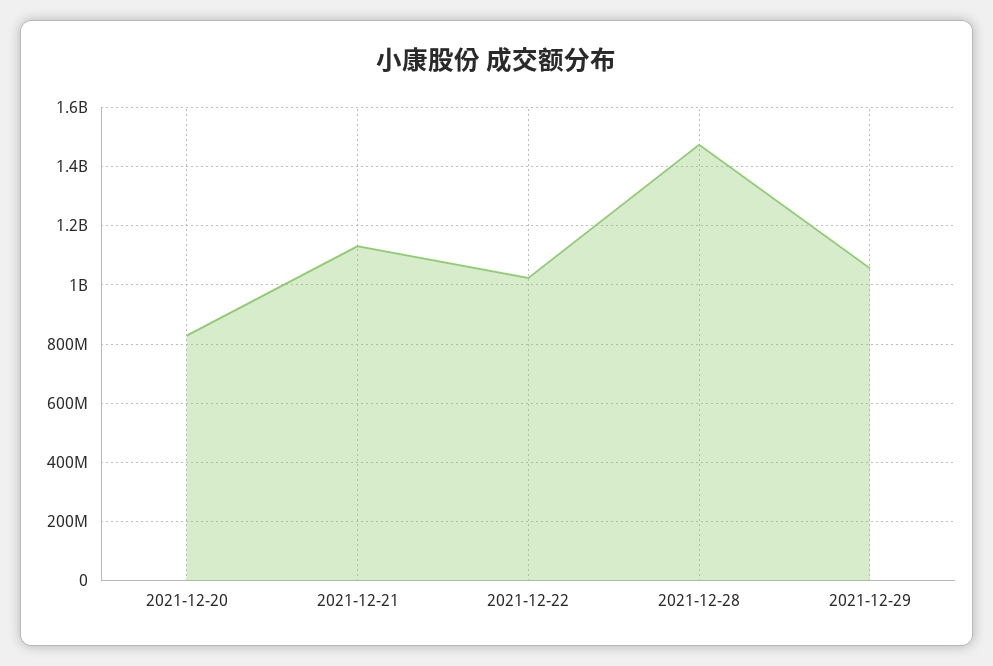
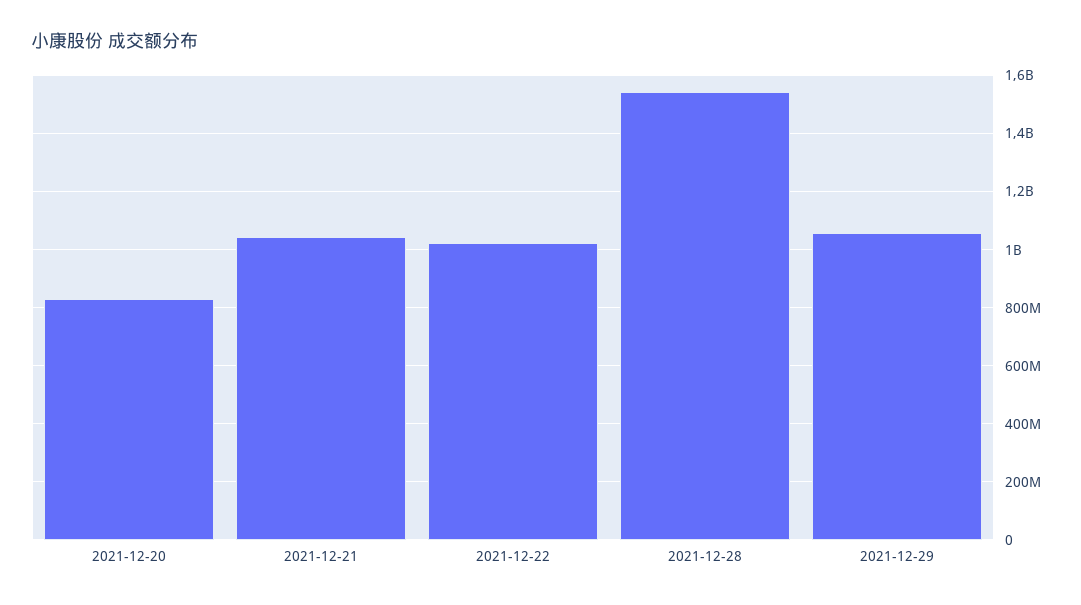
2021-12-21: 1125000000 -> 1050000000
2021-12-28: 1475000000 -> 1550000000

